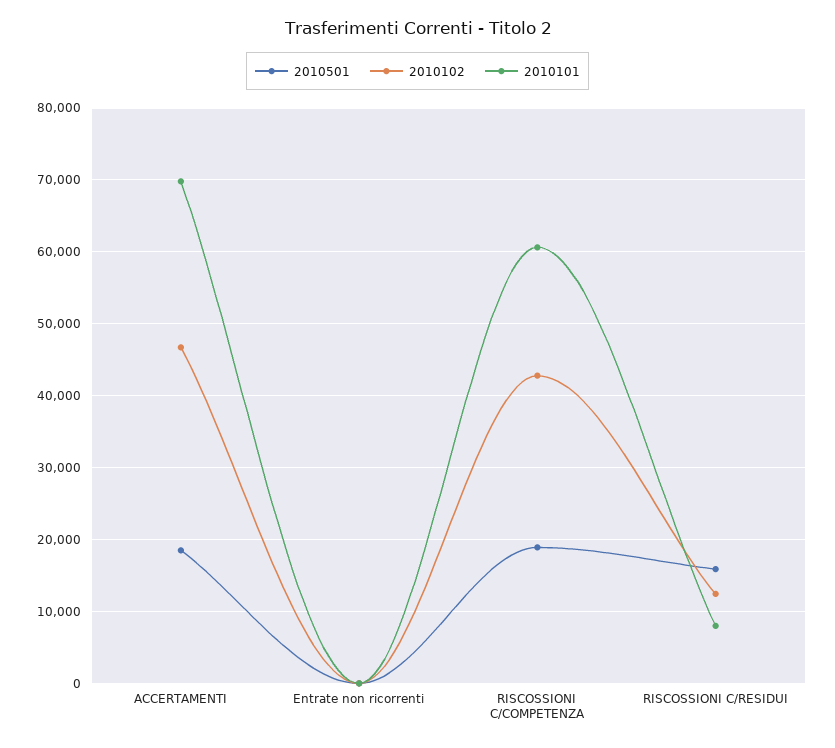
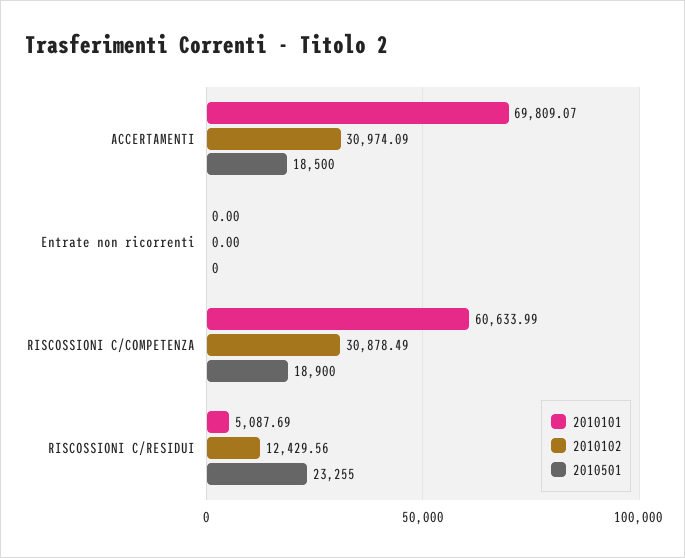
2010102, ACCERTAMENTI: 47000 -> 30974.09
2010102, RISCOSSIONI C/COMPETENZA: 43000 -> 30878.49
2010501, RISCOSSIONI C/RESIDUI: 16000 -> 23255
2010101, RISCOSSIONI C/RESIDUI: 8000 -> 5087.69

